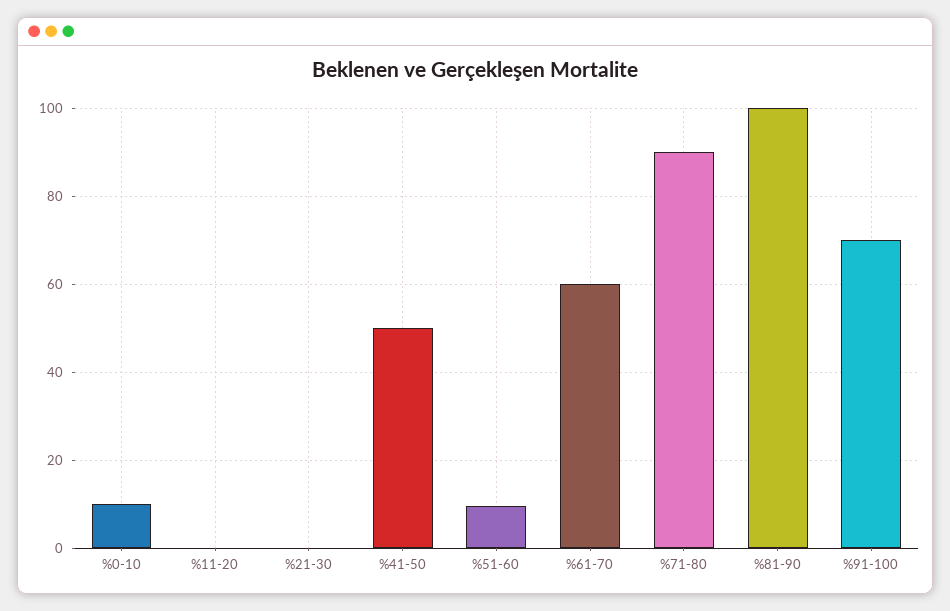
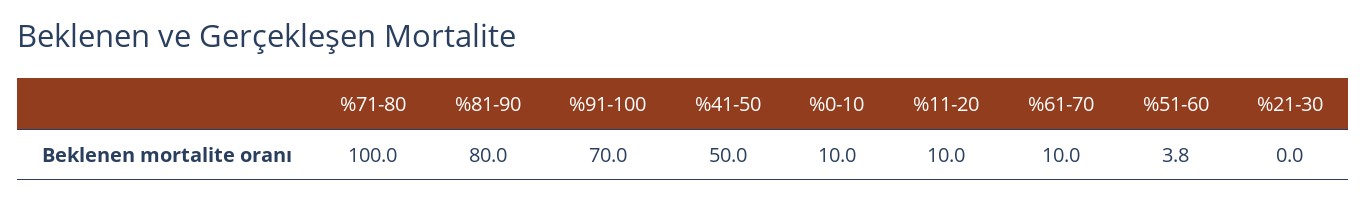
%11-20: 0 -> 10
%51-60: 10 -> 3.8
%61-70: 60 -> 10
%71-80: 90 -> 100
%81-90: 100 -> 80

